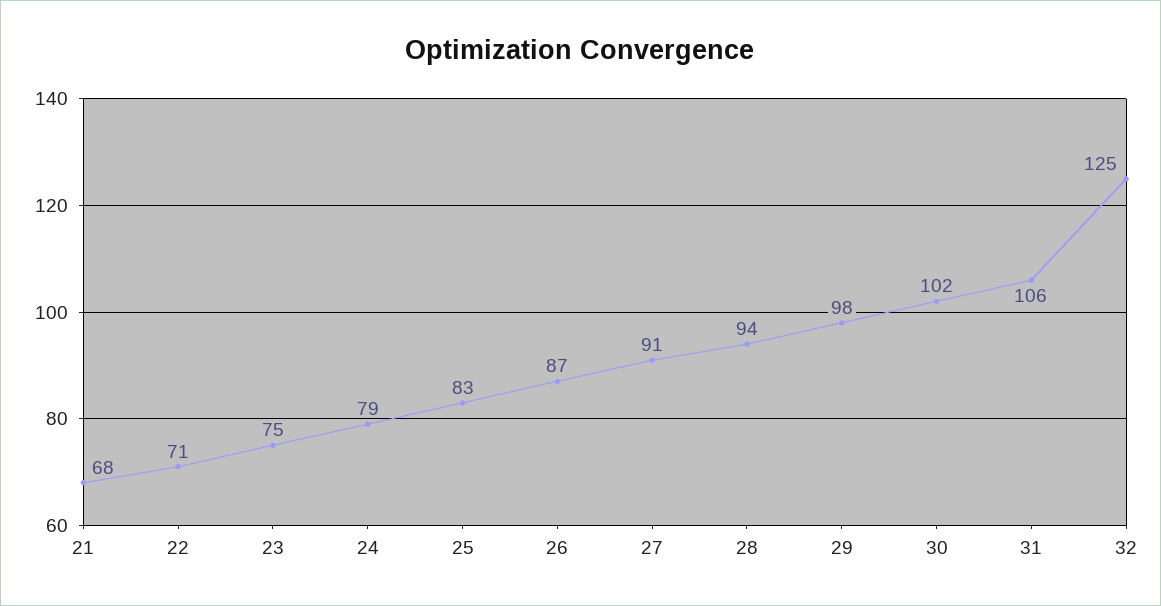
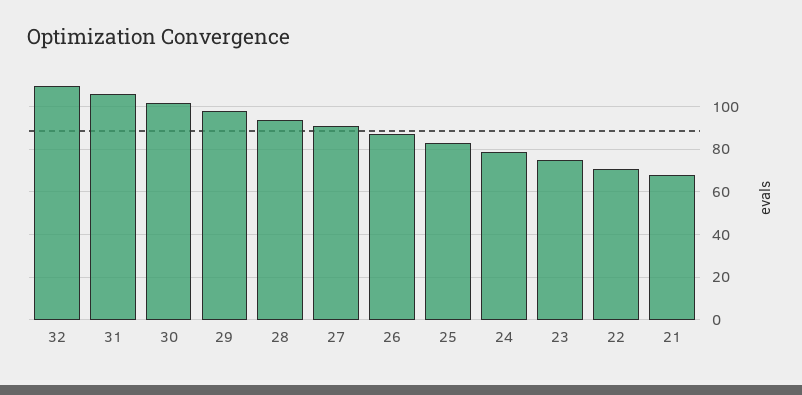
32: 125 -> 110

